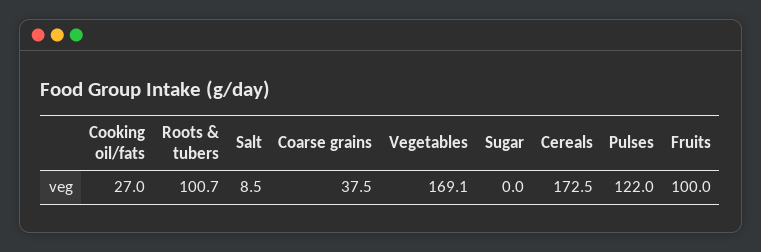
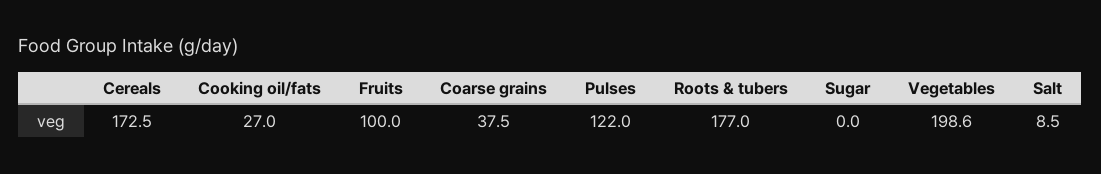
Roots & tubers: 100.7 -> 177
Vegetables: 169.1 -> 198.6

